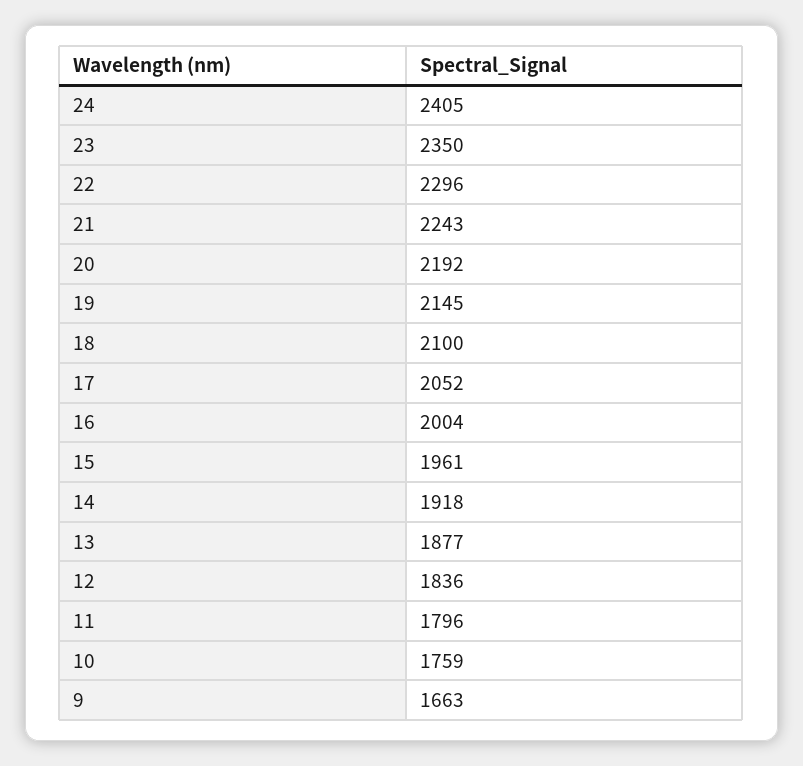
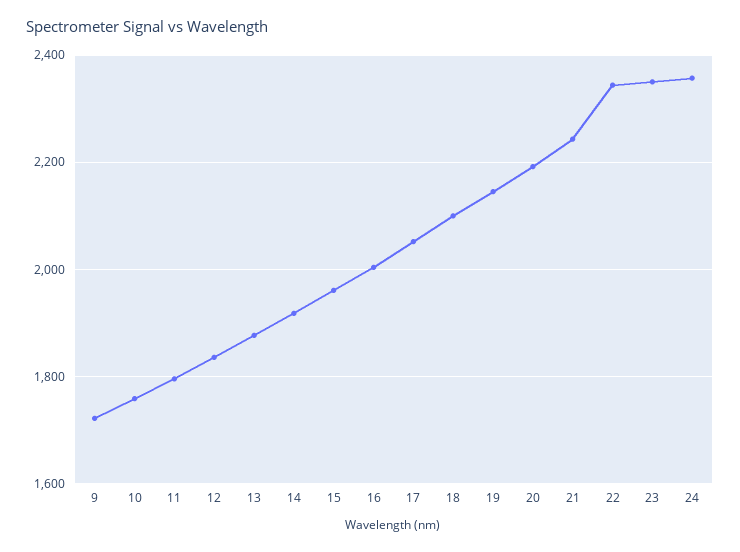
24: 2405 -> 2360
22: 2296 -> 2340
9: 1663 -> 1720

